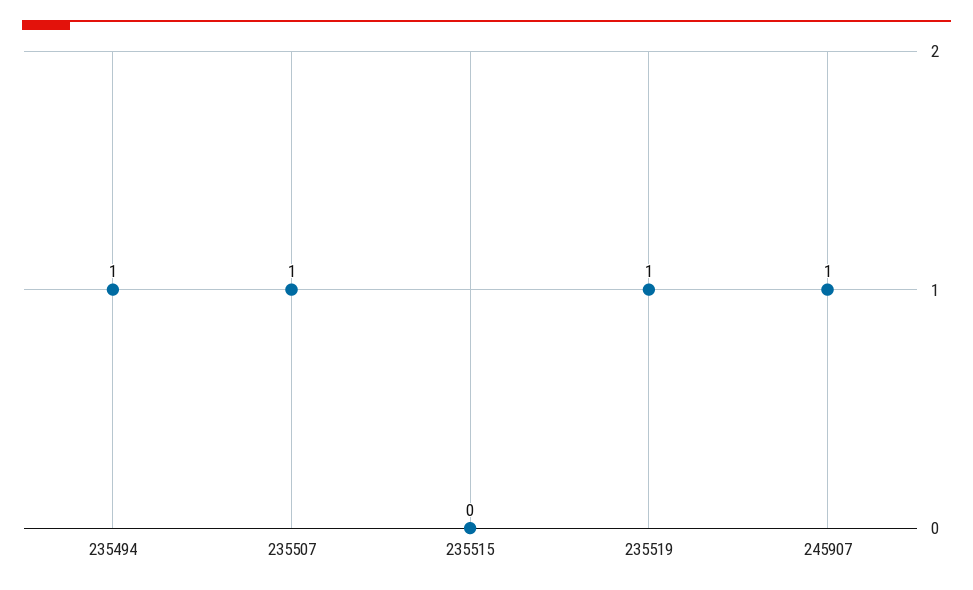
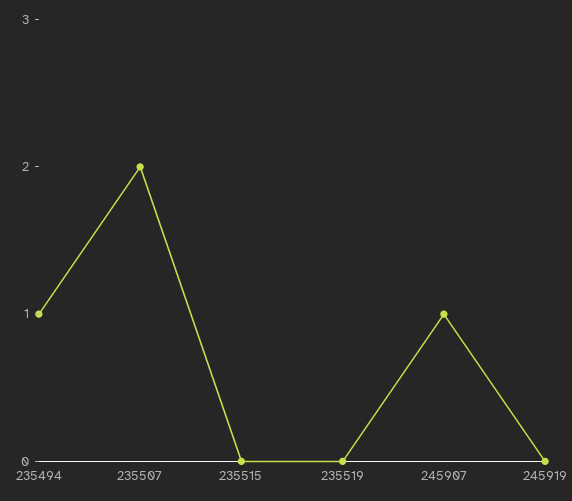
235507: 1 -> 2
235519: 1 -> 0
245919: none -> 0

